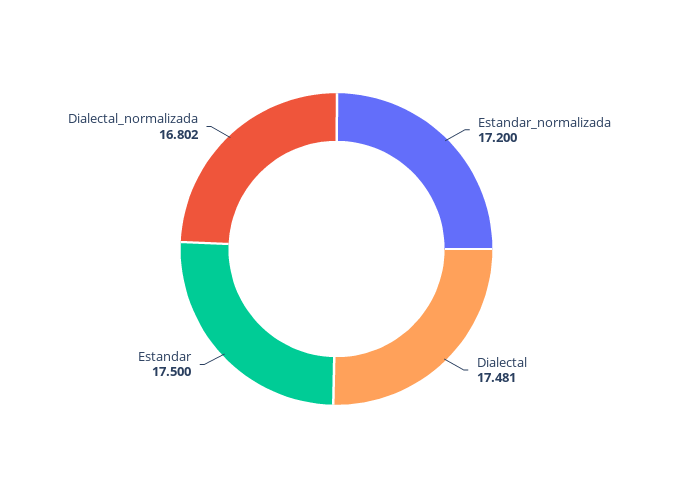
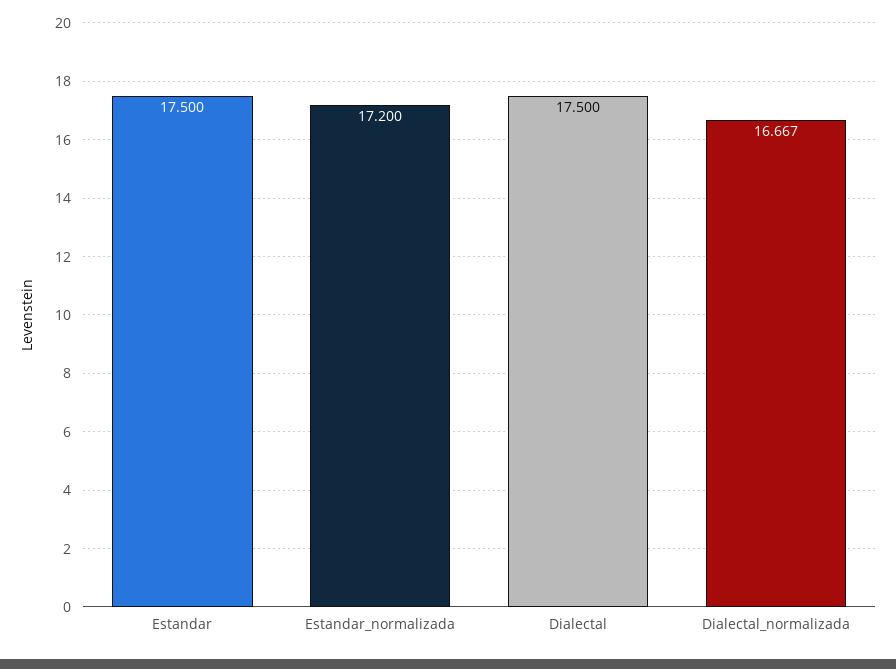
Dialectal: 17.481 -> 17.5
Dialectal_normalizada: 16.802 -> 16.667

